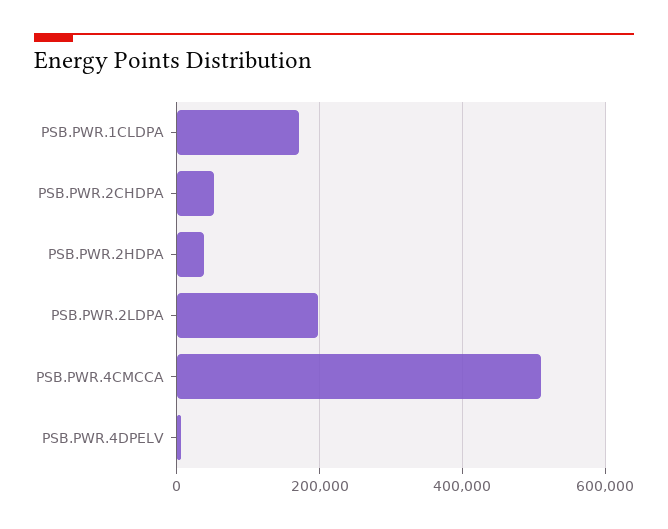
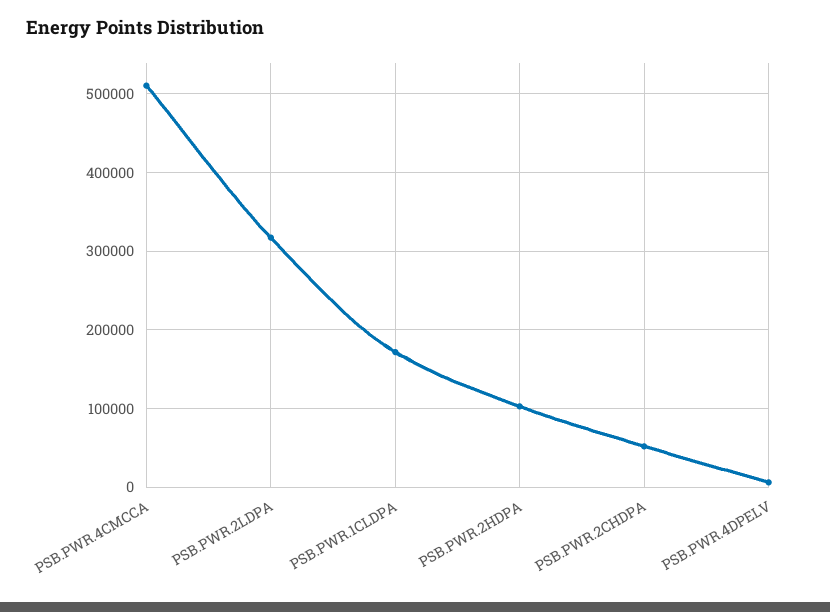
PSB.PWR.2HDPA: 40000 -> 100000
PSB.PWR.2LDPA: 200000 -> 320000

